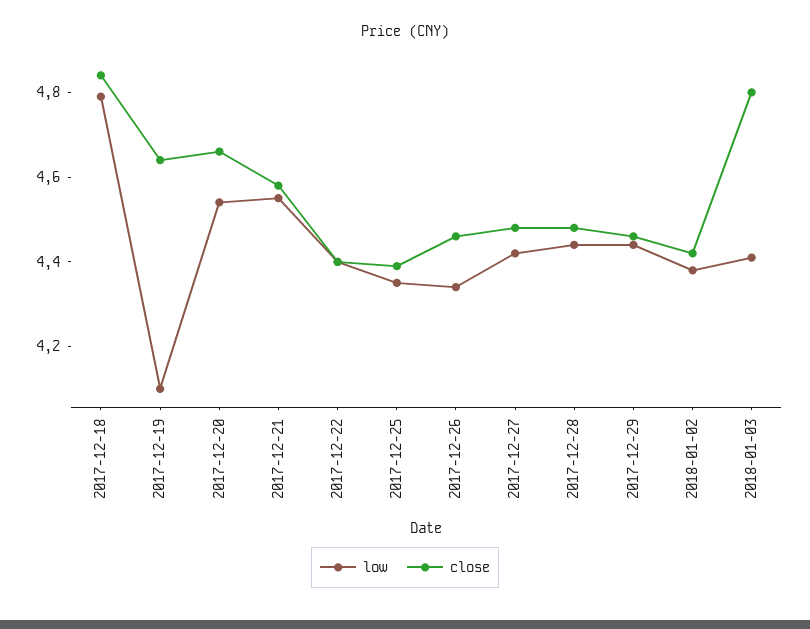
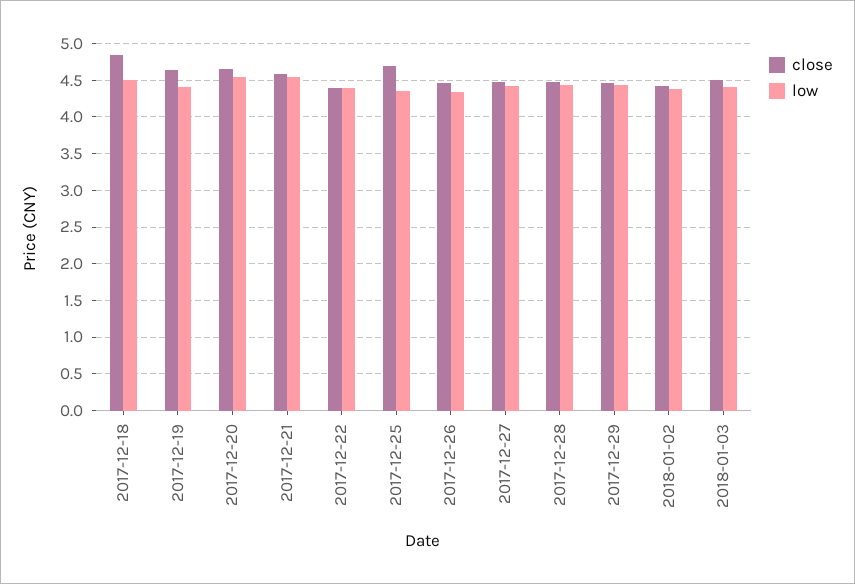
low, 2017-12-18: 4.8 -> 4.5
low, 2017-12-19: 4.1 -> 4.4
close, 2017-12-25: 4.4 -> 4.7
close, 2018-01-03: 4.8 -> 4.5

